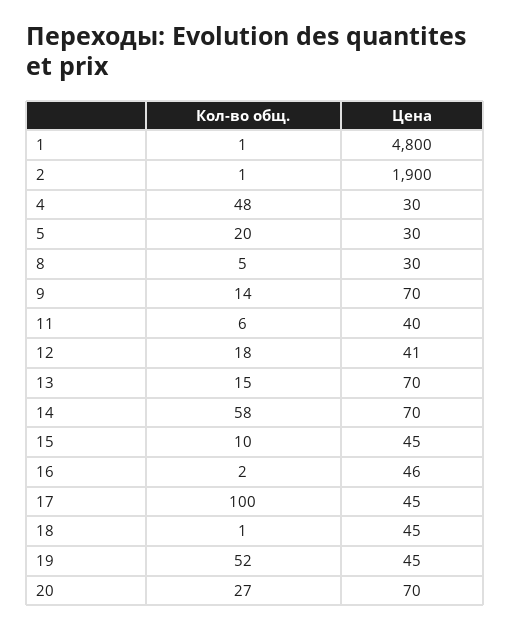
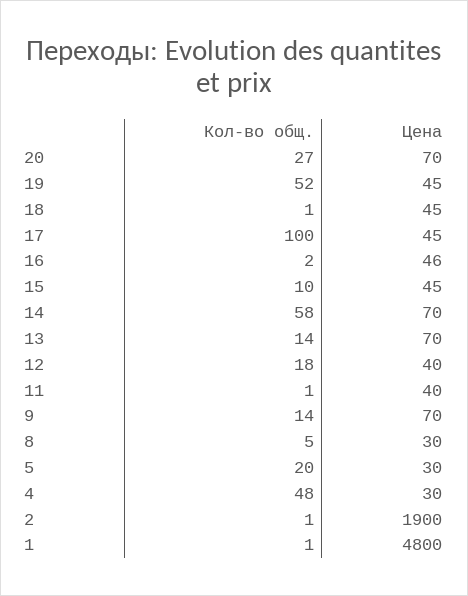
Кол-во общ., 11: 6 -> 1
Цена, 12: 41 -> 40
Кол-во общ., 13: 15 -> 14

